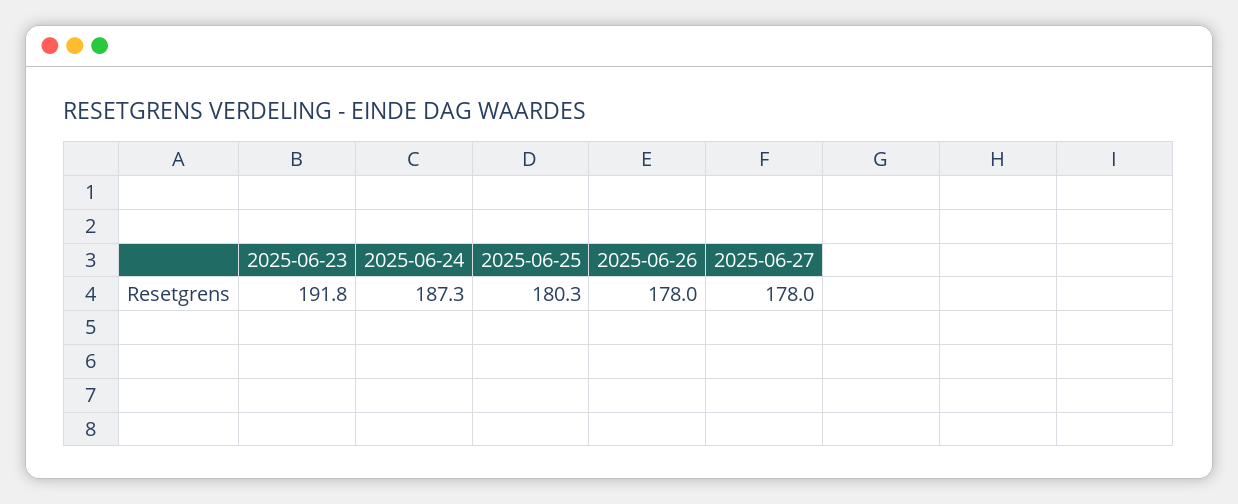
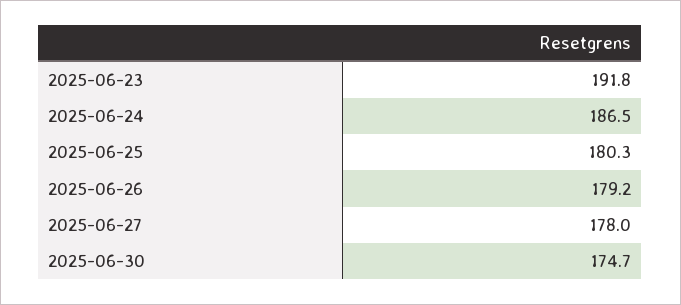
2025-06-24: 187.3 -> 186.5
2025-06-26: 178 -> 179.2
2025-06-30: none -> 174.7

